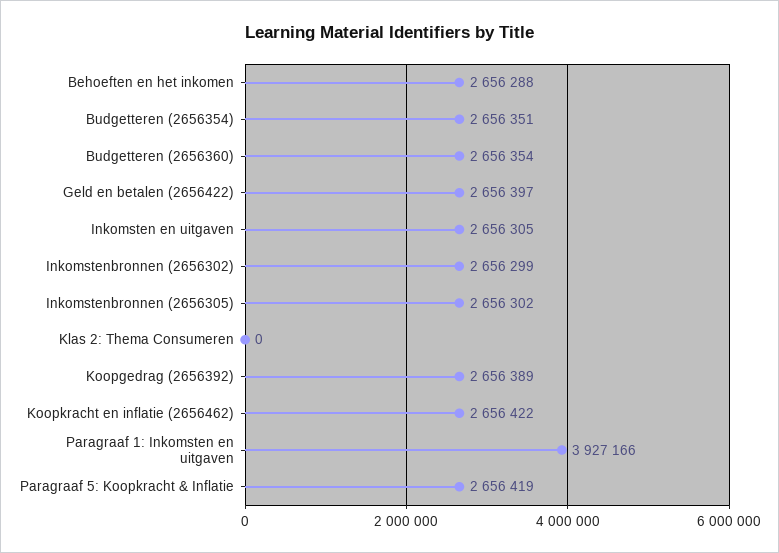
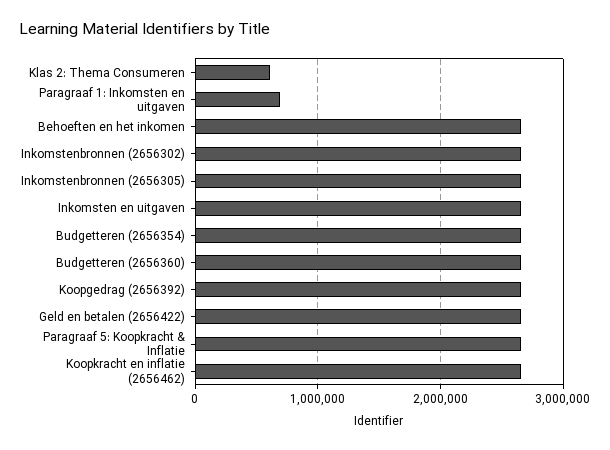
Klas 2: Thema Consumeren: 0 -> 600000
Paragraaf 1: Inkomsten en uitgaven: 3927166 -> 700000

